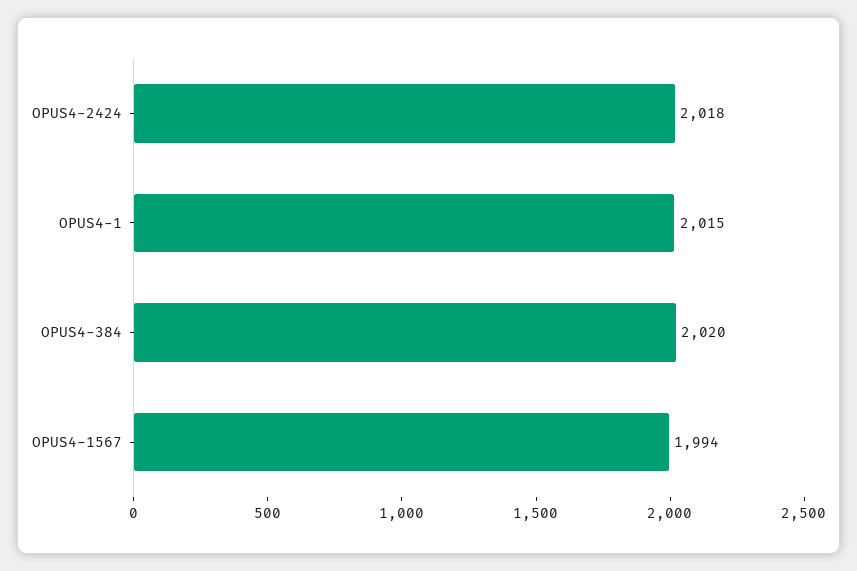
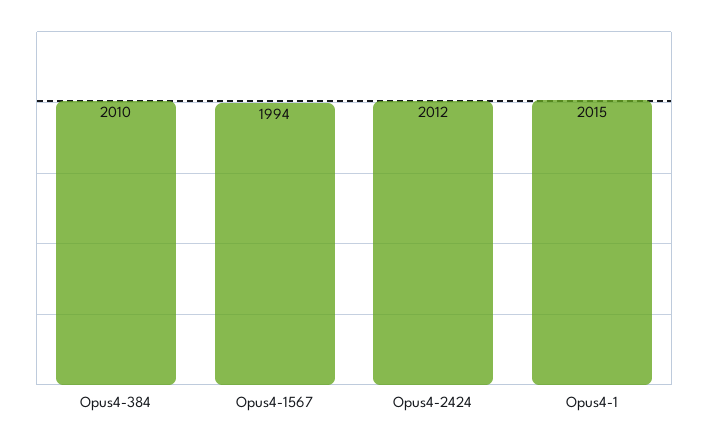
OPUS4-2424: 2018 -> 2012
OPUS4-384: 2020 -> 2010

